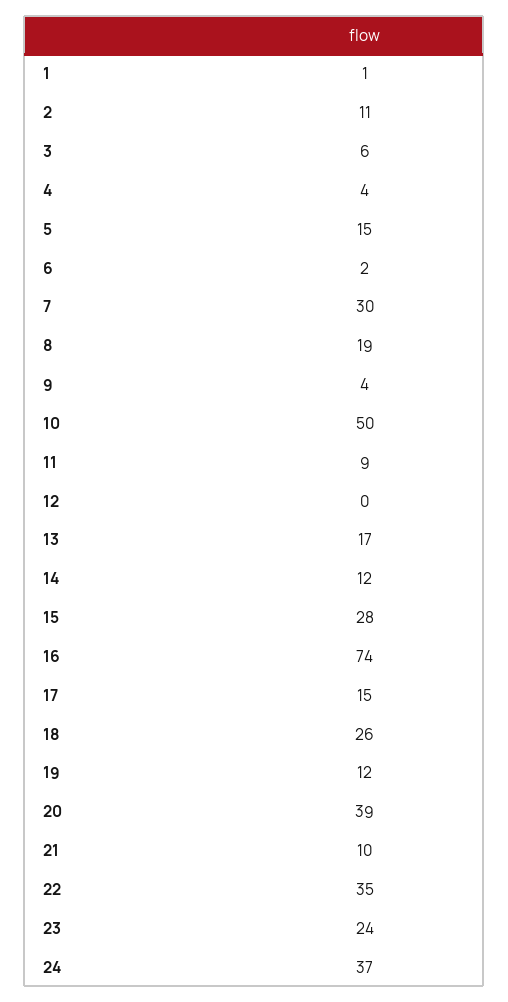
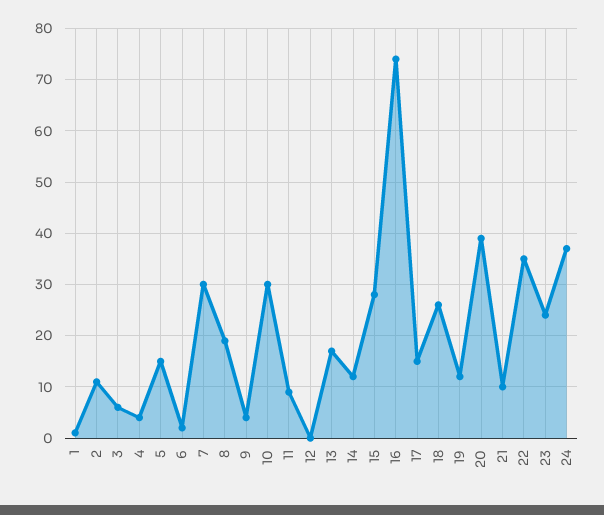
10: 50 -> 30

